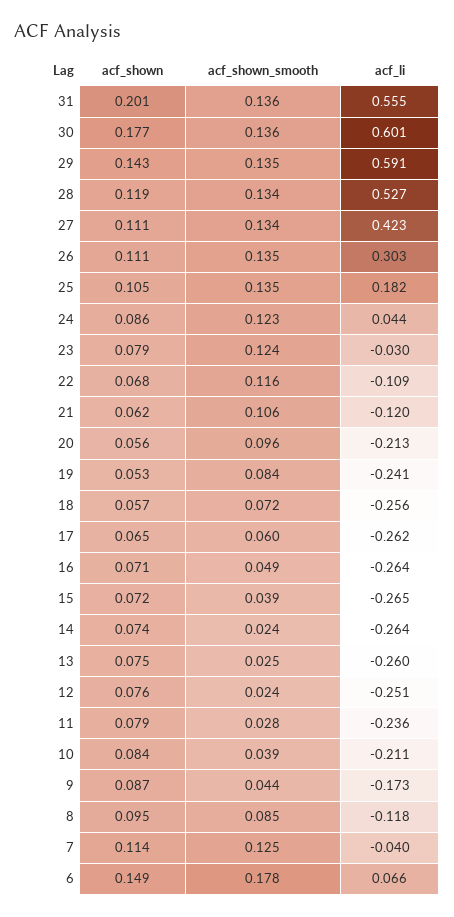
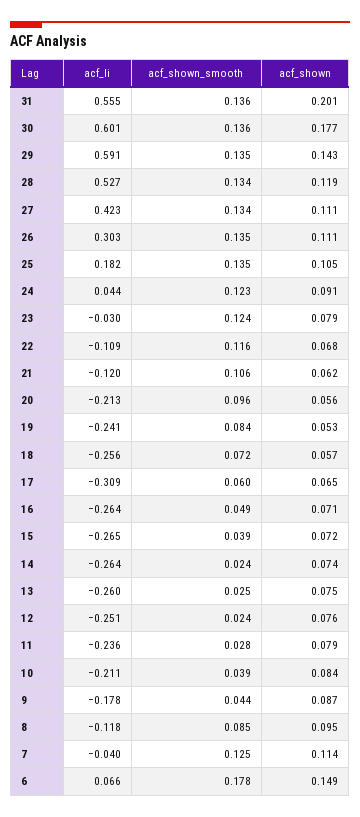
acf_shown, 24: 0.086 -> 0.091
acf_li, 17: -0.262 -> -0.309
acf_li, 9: -0.173 -> -0.178

